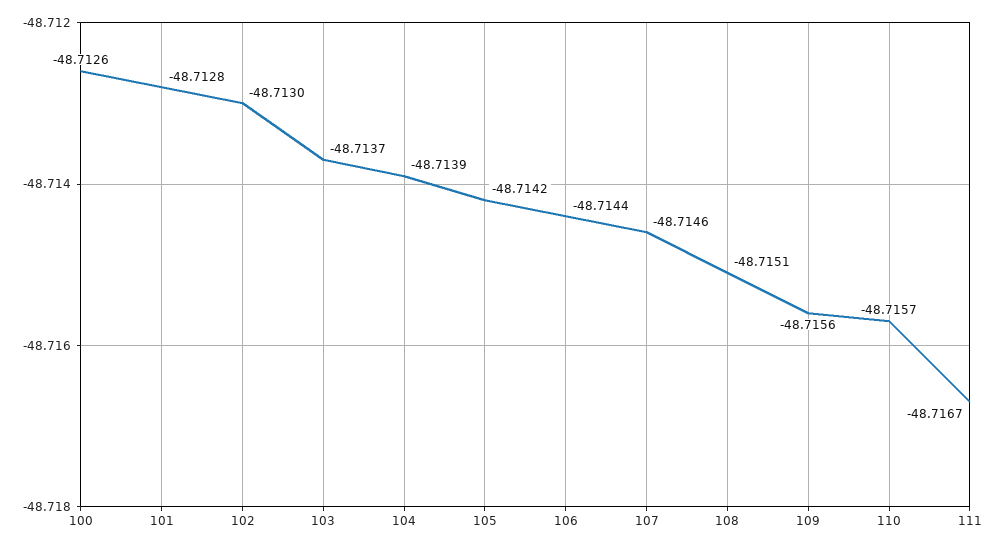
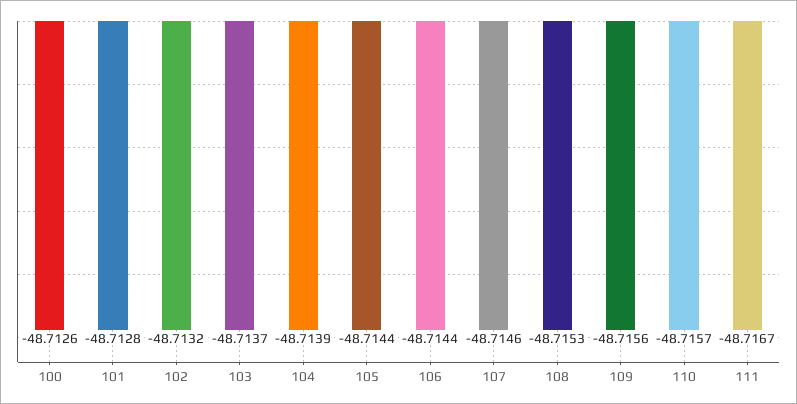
102: -48.713 -> -48.7132
105: -48.7142 -> -48.7144
108: -48.7151 -> -48.7153

